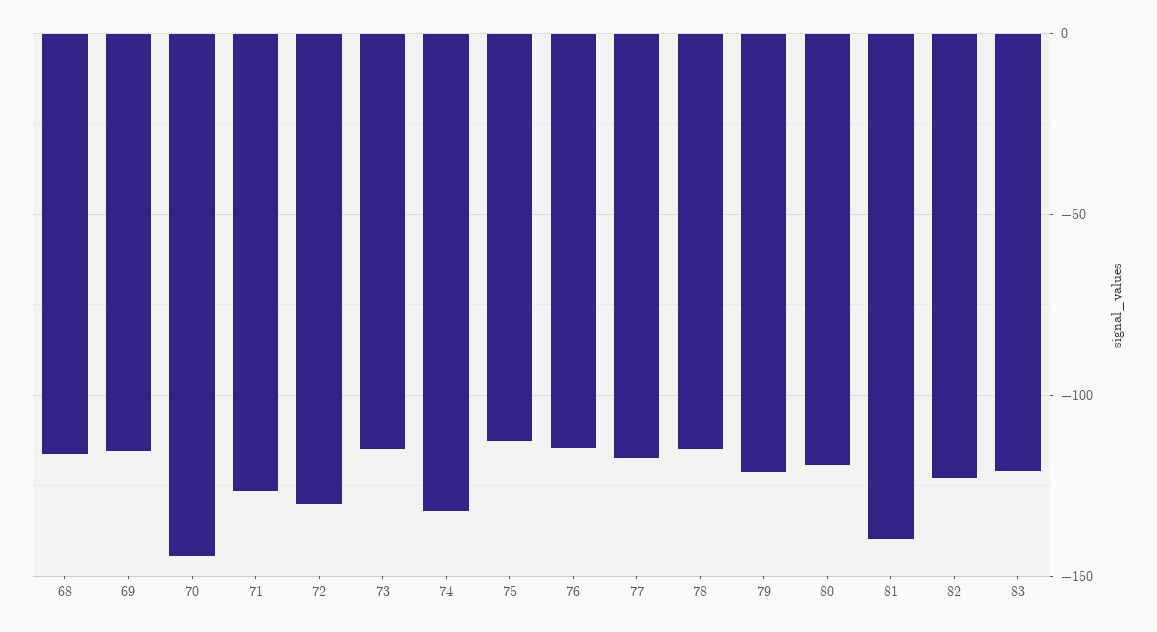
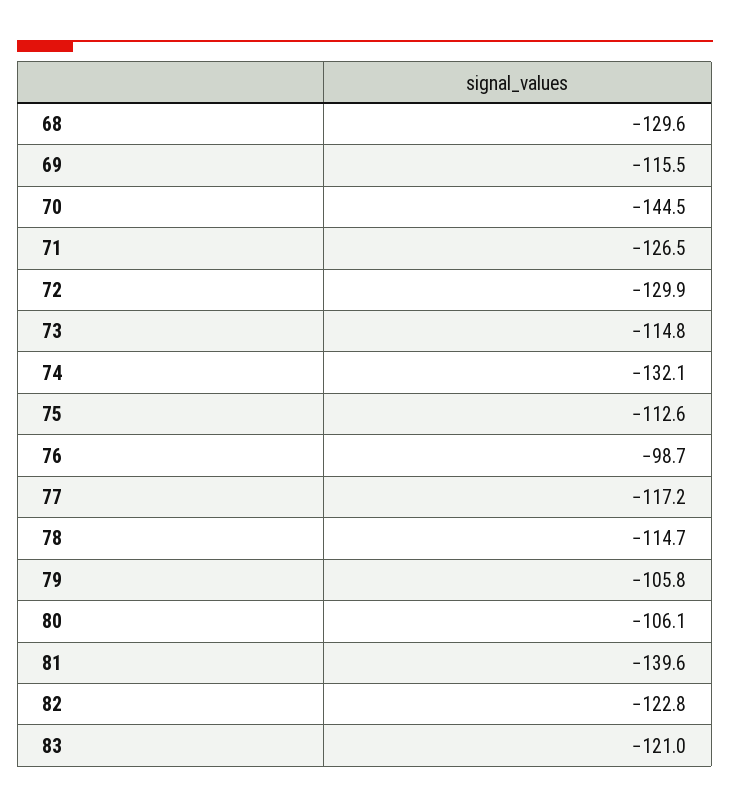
68: -115 -> -129.6
76: -115 -> -98.7
79: -120 -> -105.8
80: -120 -> -106.1

